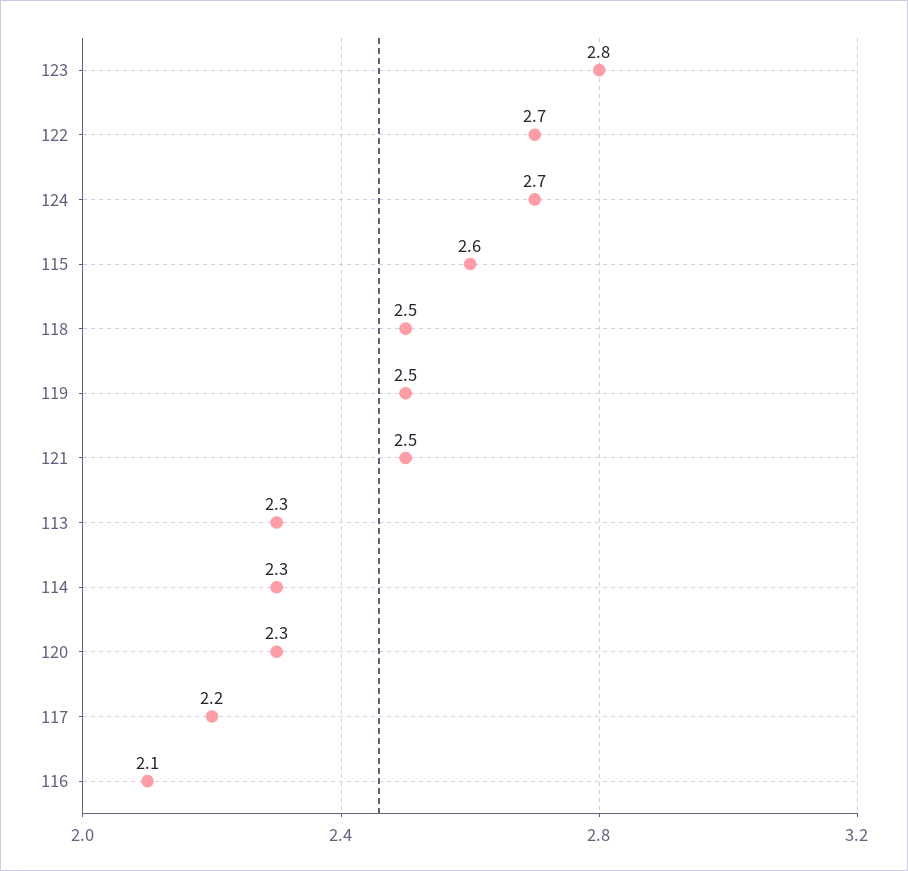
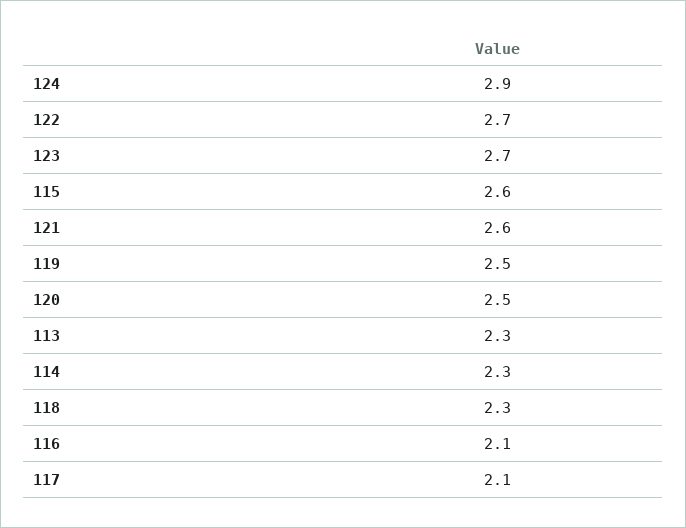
123: 2.8 -> 2.7
124: 2.7 -> 2.9
118: 2.5 -> 2.3
121: 2.5 -> 2.6
120: 2.3 -> 2.5
117: 2.2 -> 2.1

